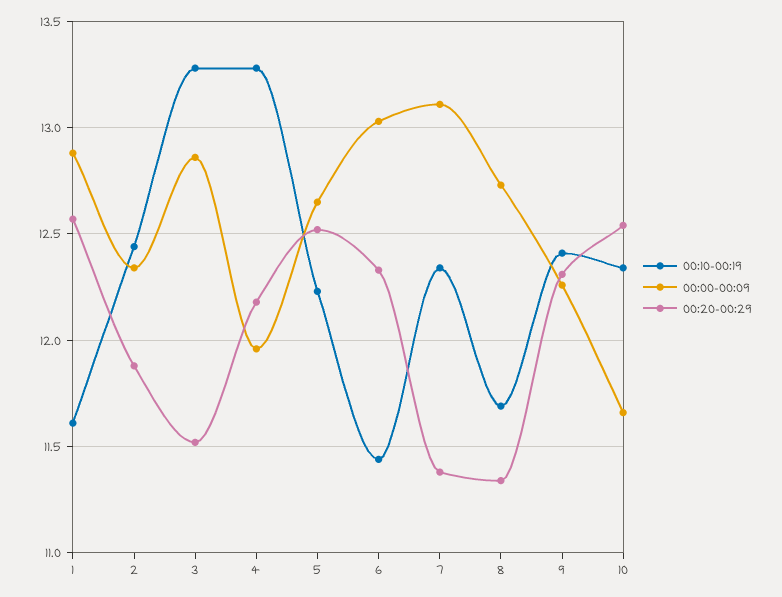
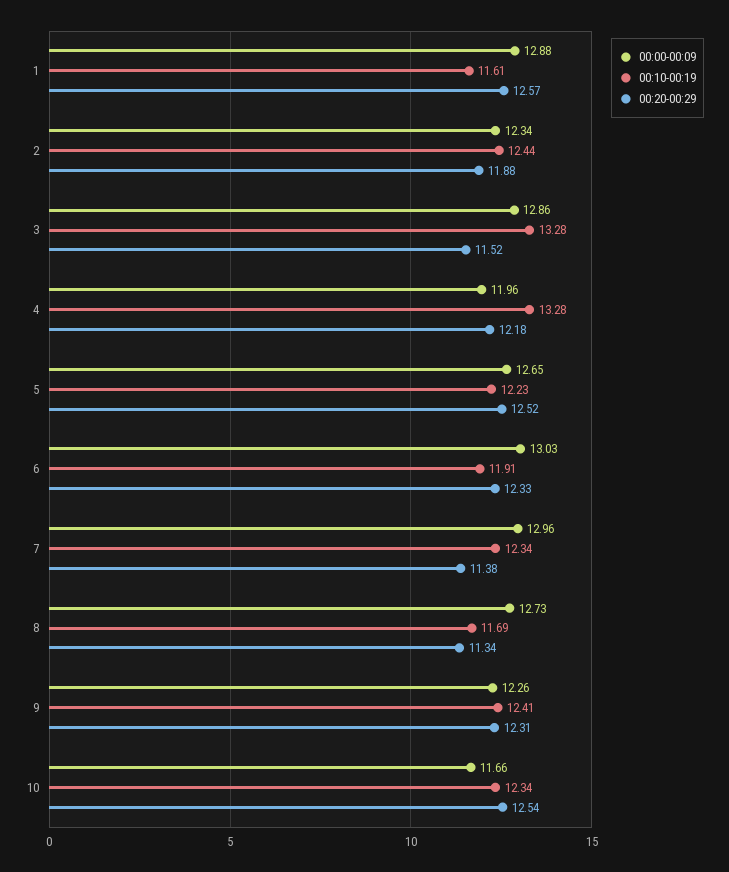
00:10-00:19, 6: 11.45 -> 11.91
00:00-00:09, 7: 13.1 -> 12.96

